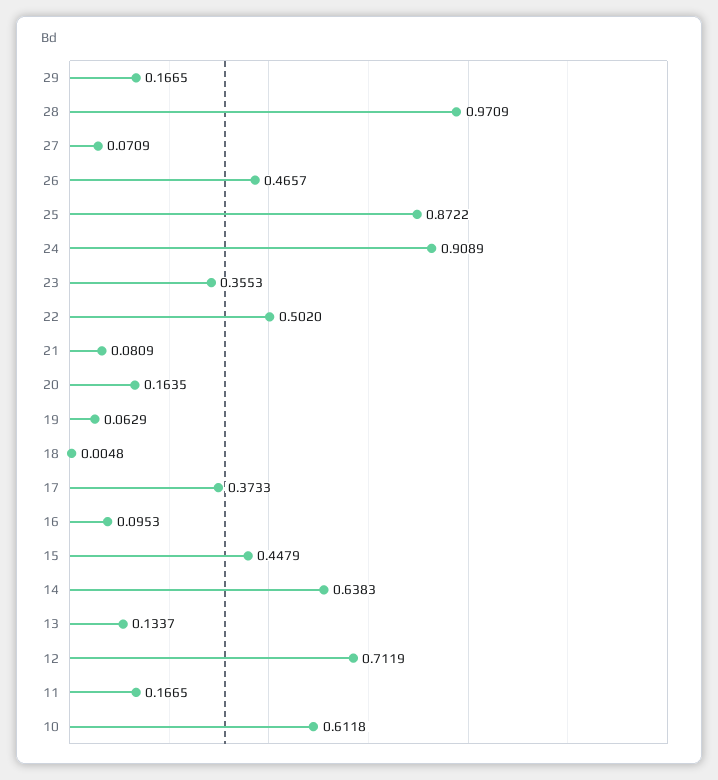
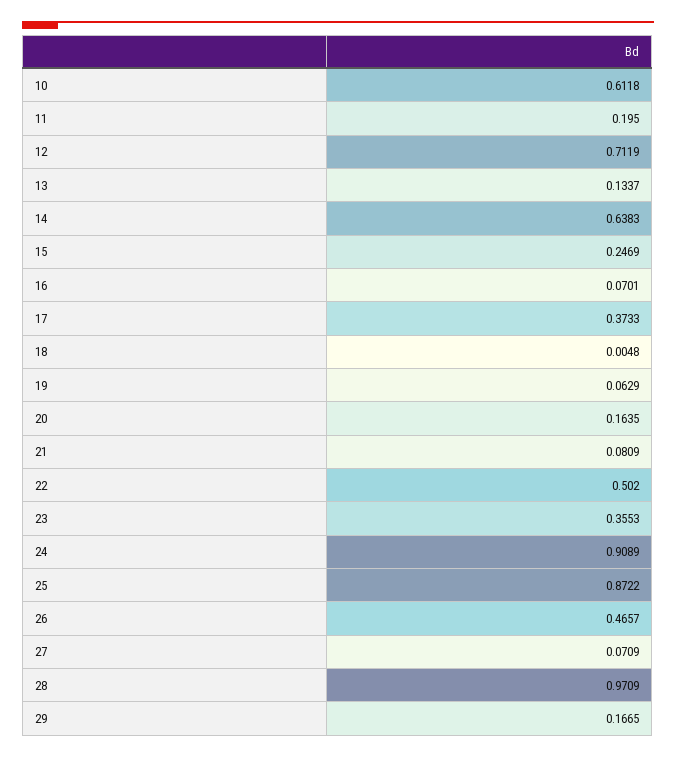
16: 0.0953 -> 0.0701
15: 0.4479 -> 0.2469
11: 0.1665 -> 0.195

